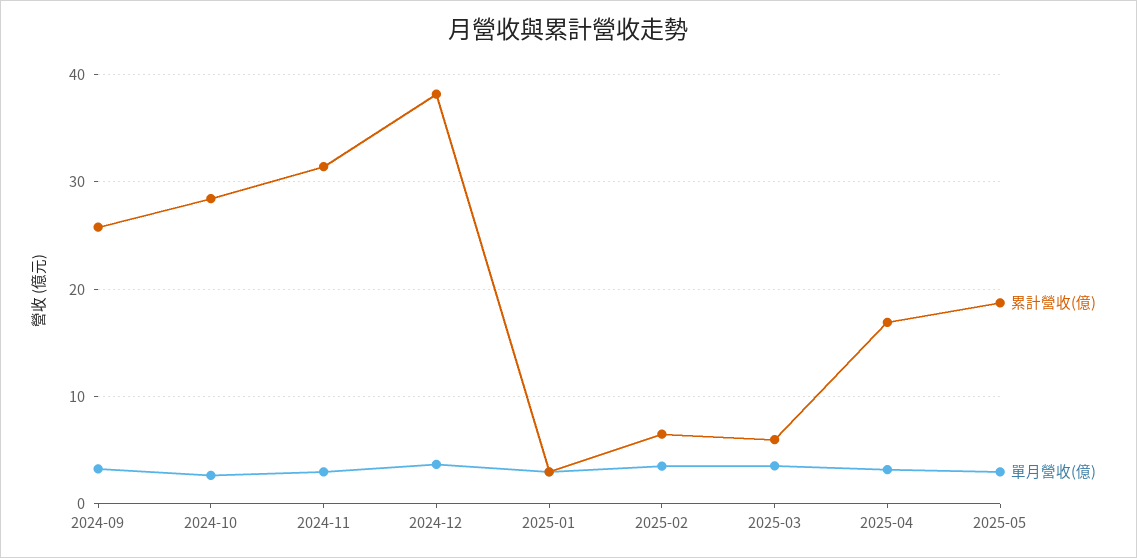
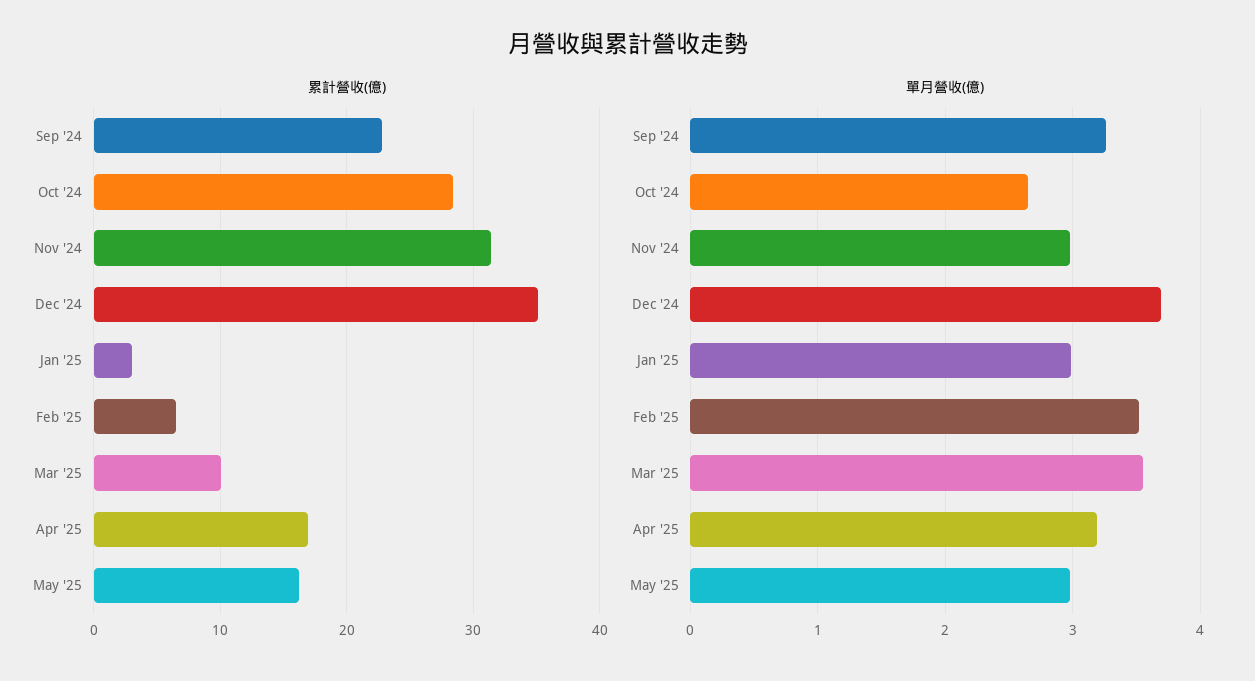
累計營收(億), 2024-09: 26 -> 23
累計營收(億), 2024-12: 38 -> 35
累計營收(億), 2025-03: 6 -> 10
累計營收(億), 2025-05: 19 -> 16

